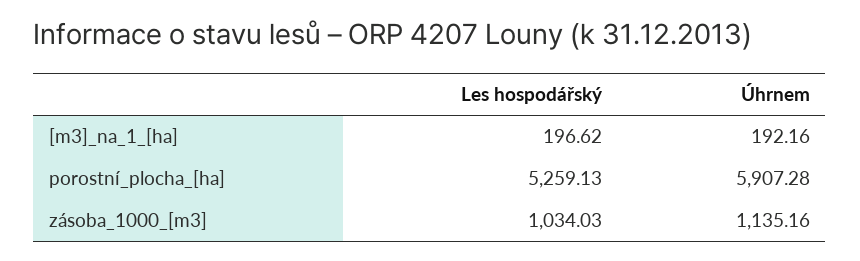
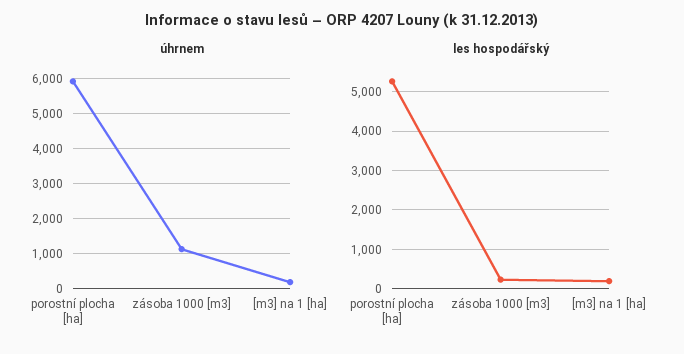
Les hospodářský, zásoba_1000_[m3]: 1034.03 -> 200

